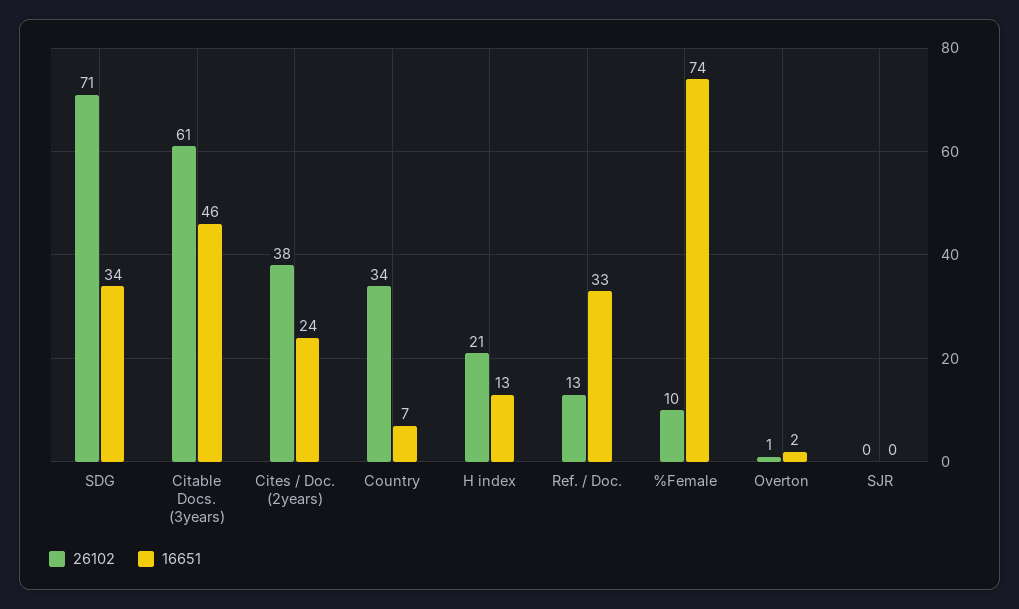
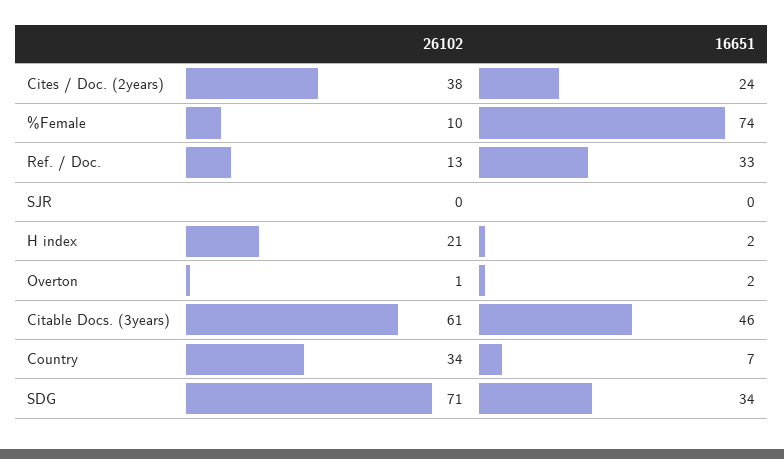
16651, H index: 13 -> 2

